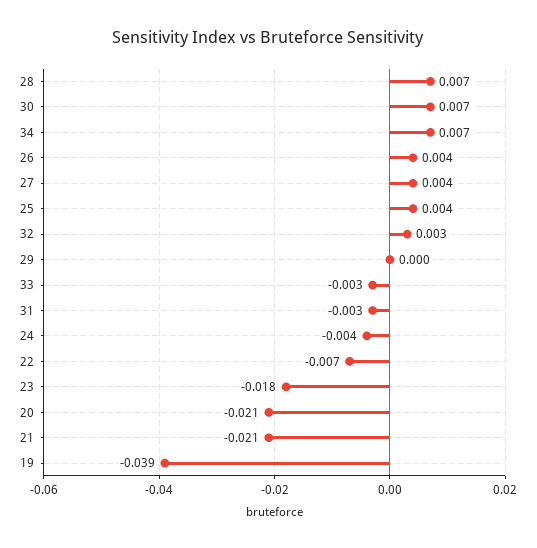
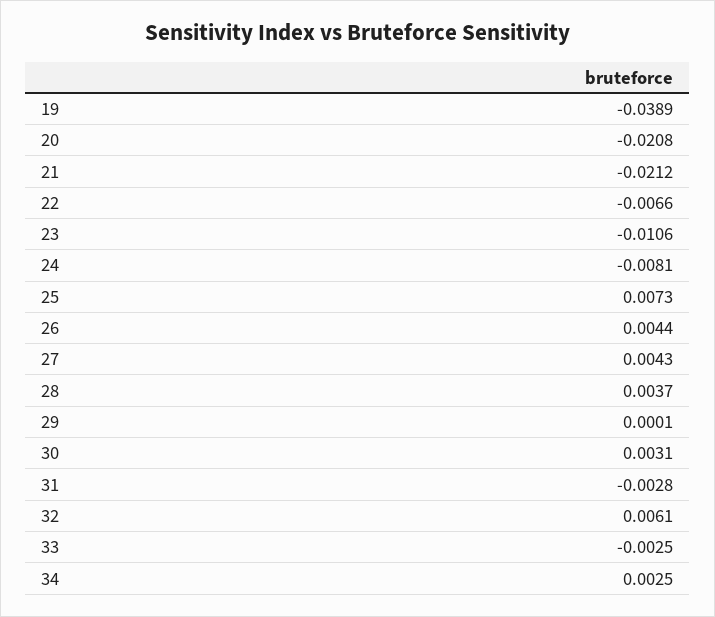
28: 0.007 -> 0.0037
30: 0.007 -> 0.0031
34: 0.007 -> 0.0025
25: 0.004 -> 0.0073
32: 0.003 -> 0.0061
24: -0.004 -> -0.0081
23: -0.018 -> -0.0106

